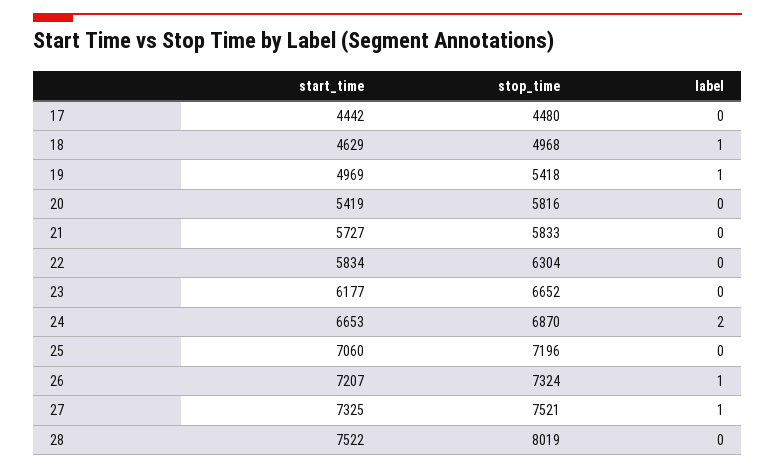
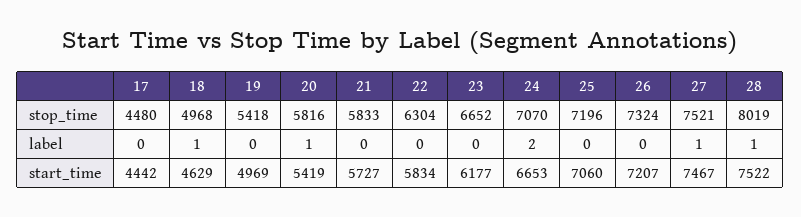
label, 19: 1 -> 0
label, 20: 0 -> 1
stop_time, 24: 6870 -> 7070
label, 26: 1 -> 0
start_time, 27: 7325 -> 7467
label, 28: 0 -> 1

